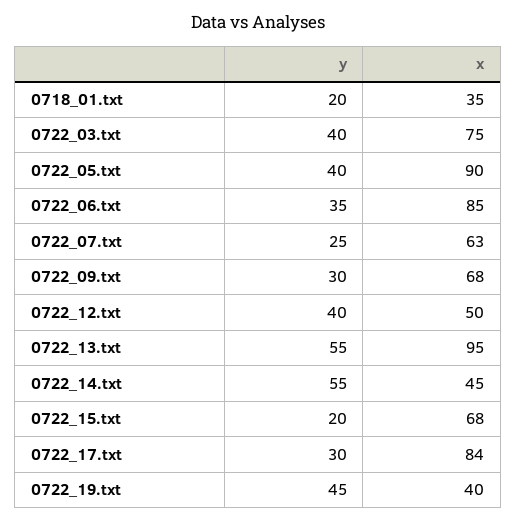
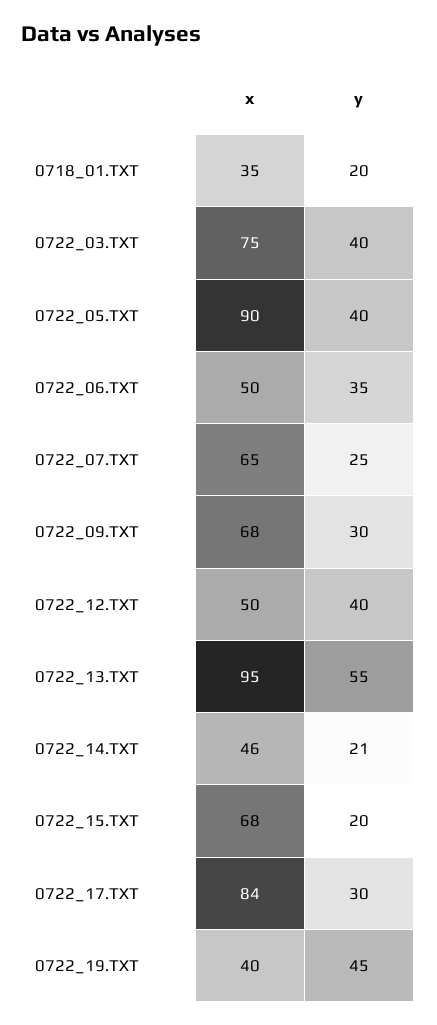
x, 0722_06.txt: 85 -> 50
x, 0722_07.txt: 63 -> 65
y, 0722_14.txt: 55 -> 21
x, 0722_14.txt: 45 -> 46

